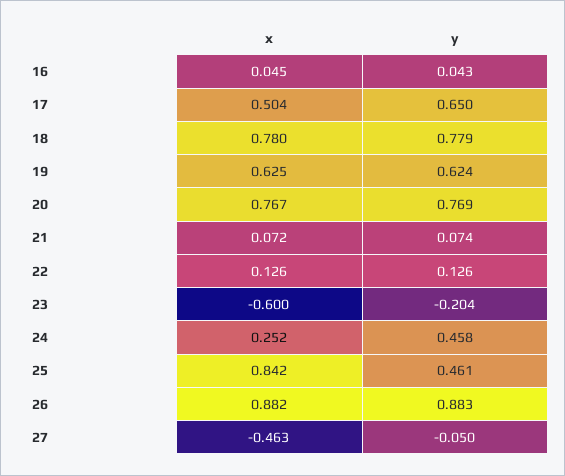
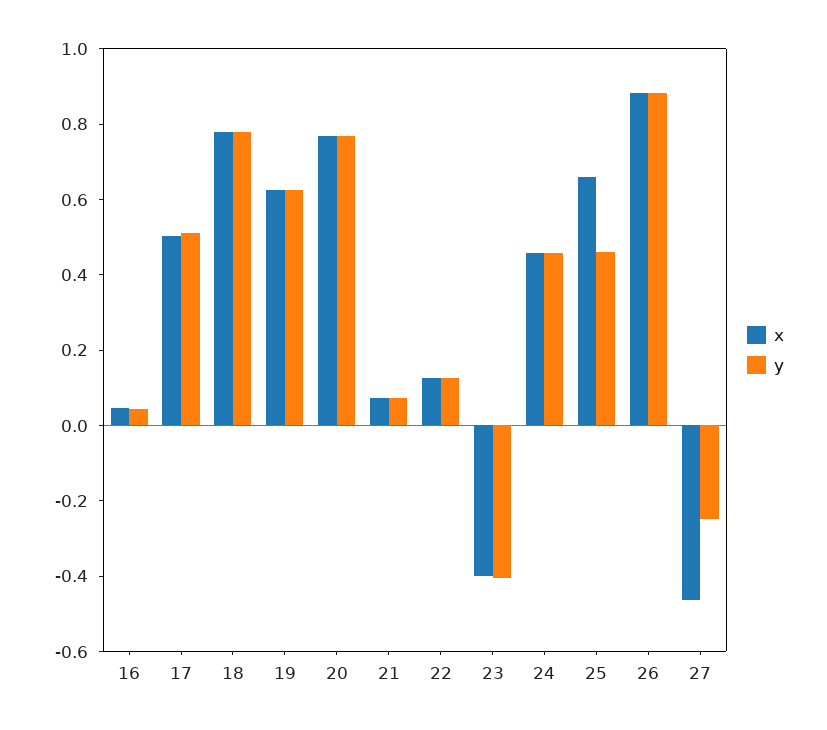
y, 17: 0.65 -> 0.5
x, 23: -0.6 -> -0.4
y, 23: -0.204 -> -0.4
x, 24: 0.252 -> 0.45
x, 25: 0.842 -> 0.65
y, 27: -0.05 -> -0.25

